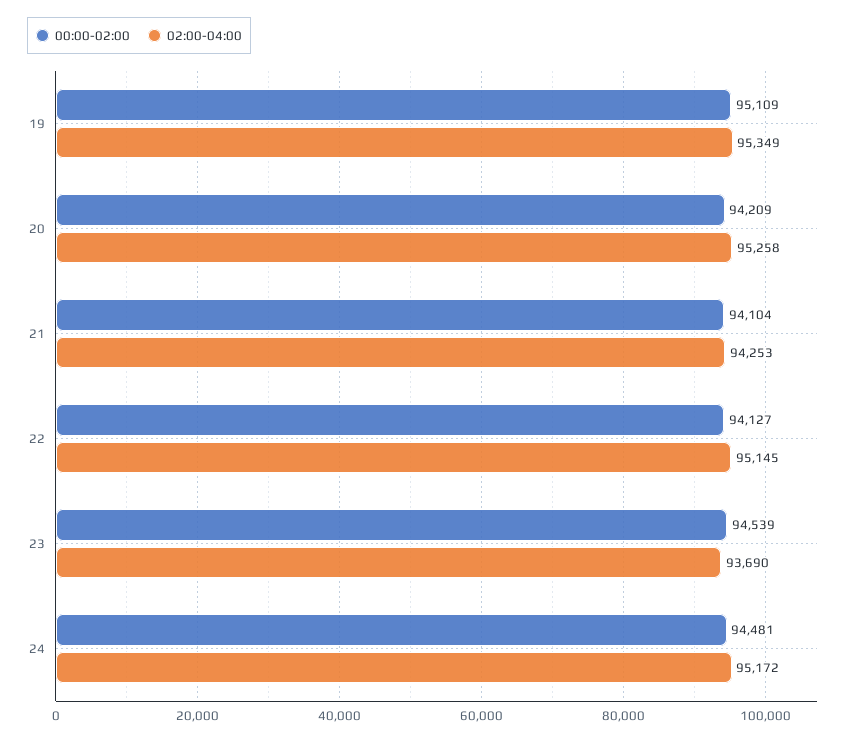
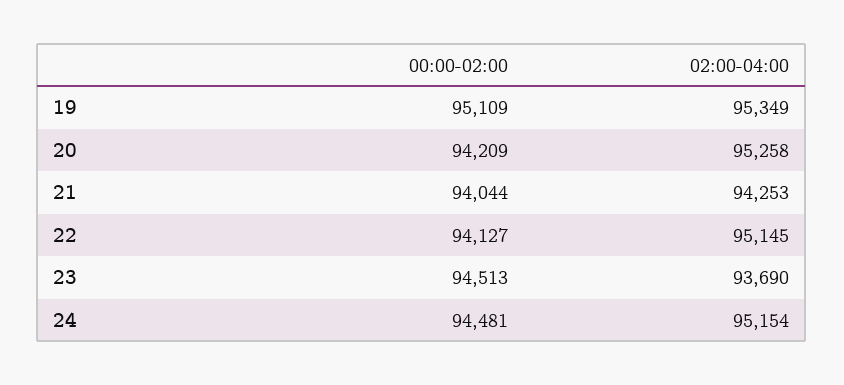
00:00-02:00, 21: 94104 -> 94044
00:00-02:00, 23: 94539 -> 94513
02:00-04:00, 24: 95172 -> 95154

